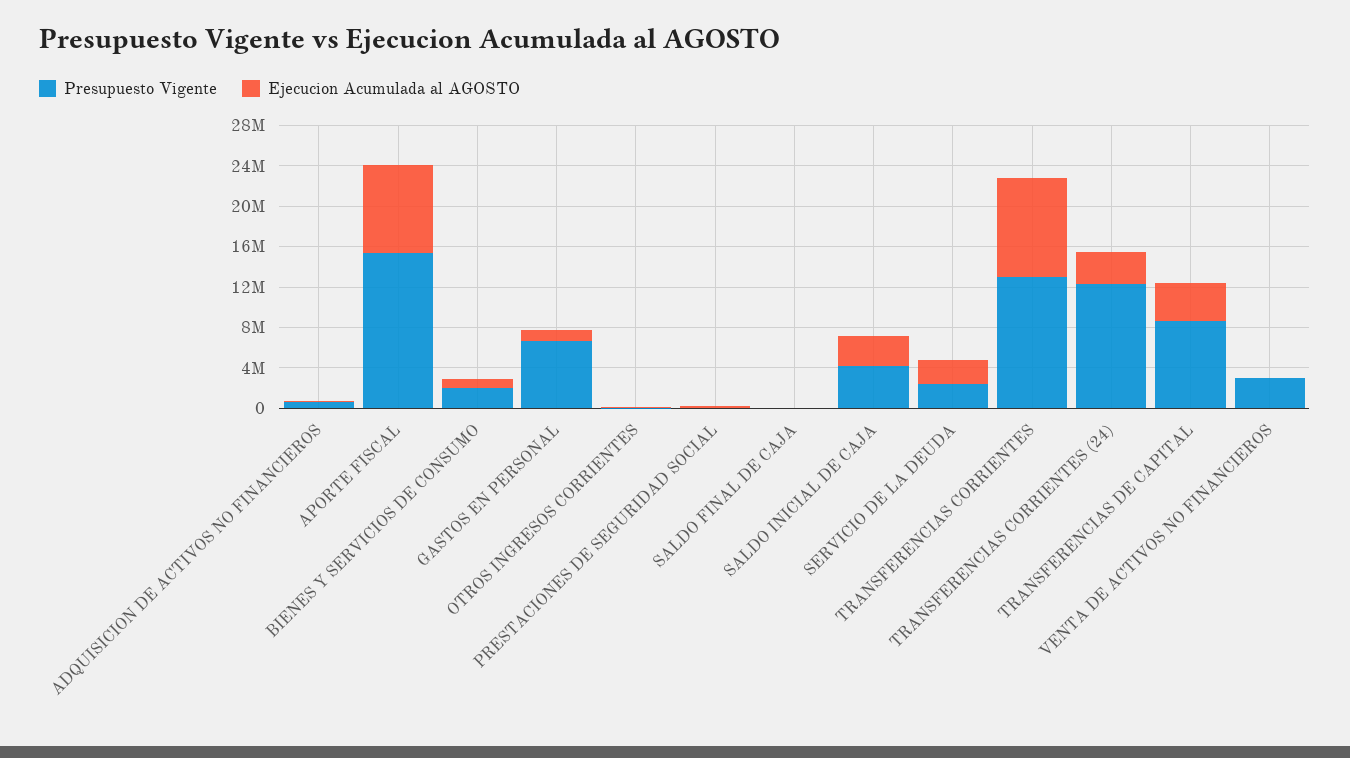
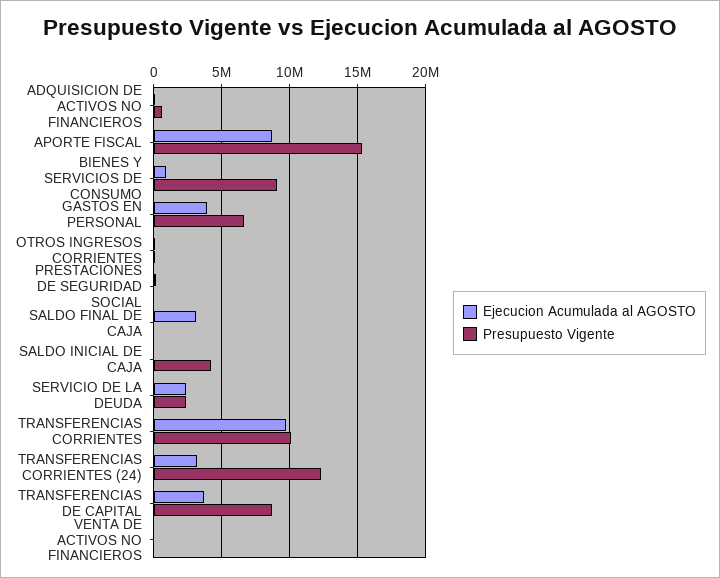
Presupuesto Vigente, BIENES Y SERVICIOS DE CONSUMO: 2000000 -> 9000000
Ejecucion Acumulada al AGOSTO, GASTOS EN PERSONAL: 1000000 -> 4000000
Ejecucion Acumulada al AGOSTO, SALDO FINAL DE CAJA: 0 -> 3000000
Ejecucion Acumulada al AGOSTO, SALDO INICIAL DE CAJA: 3000000 -> 0
Presupuesto Vigente, TRANSFERENCIAS CORRIENTES: 13000000 -> 10000000
Presupuesto Vigente, VENTA DE ACTIVOS NO FINANCIEROS: 3000000 -> 0

